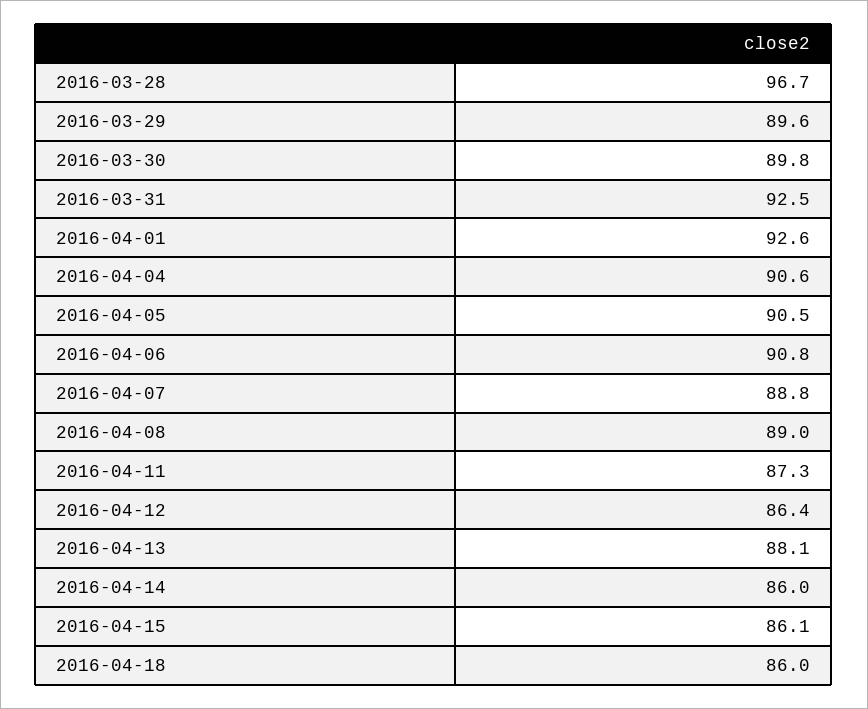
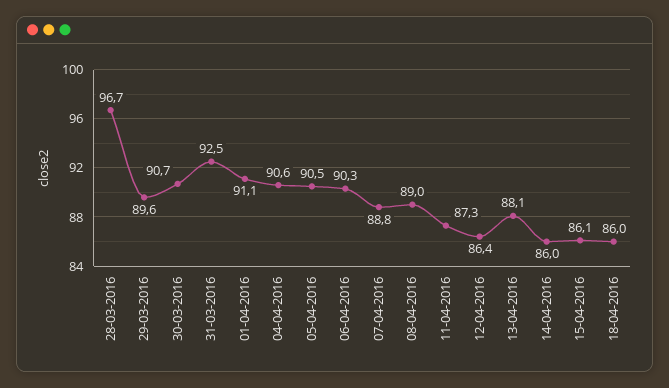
2016-03-30: 89.8 -> 90.7
2016-04-01: 92.6 -> 91.1
2016-04-06: 90.8 -> 90.3

